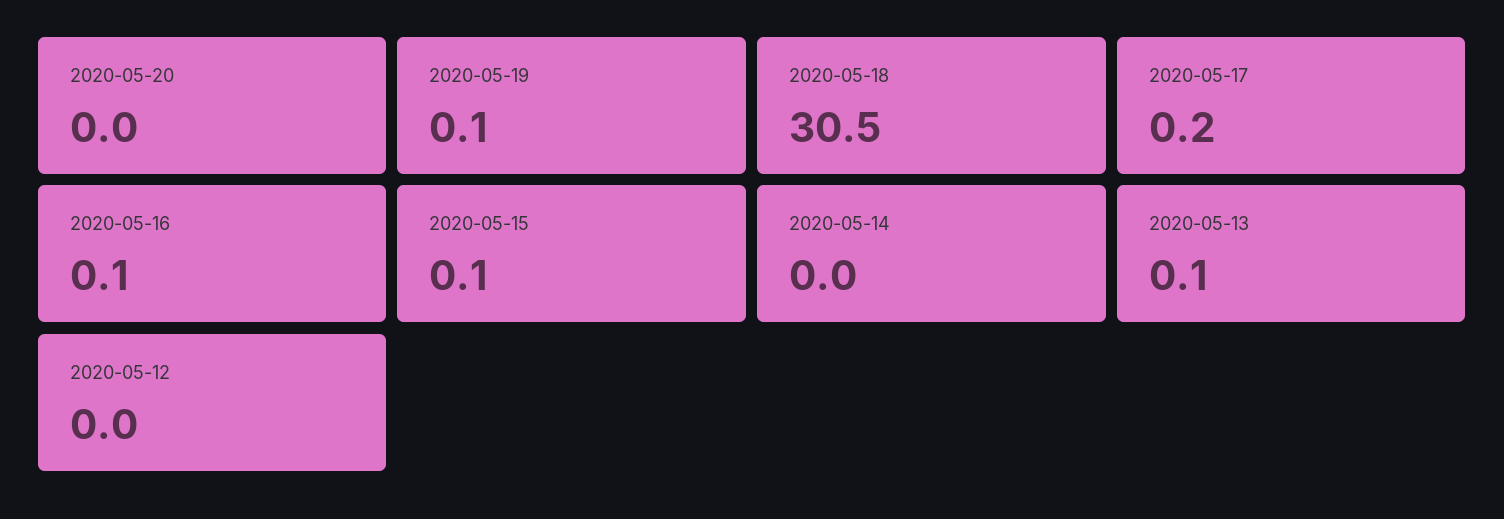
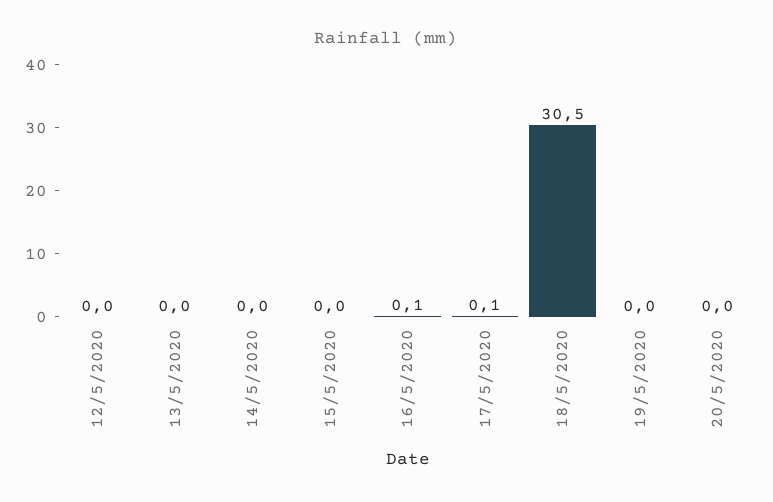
2020-05-19: 0.1 -> 0
2020-05-17: 0.2 -> 0.1
2020-05-15: 0.1 -> 0
2020-05-13: 0.1 -> 0

